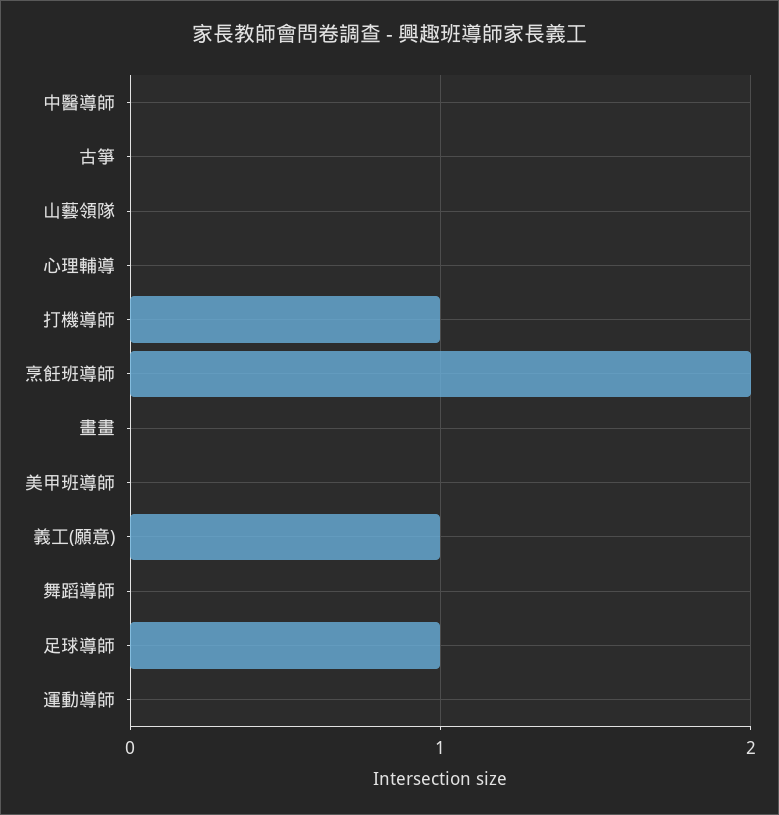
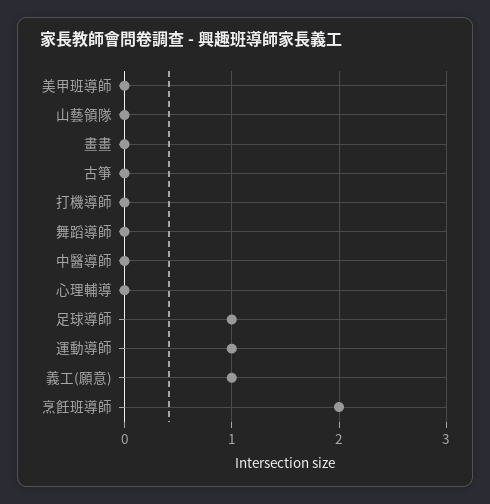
打機導師: 1 -> 0
運動導師: 0 -> 1

